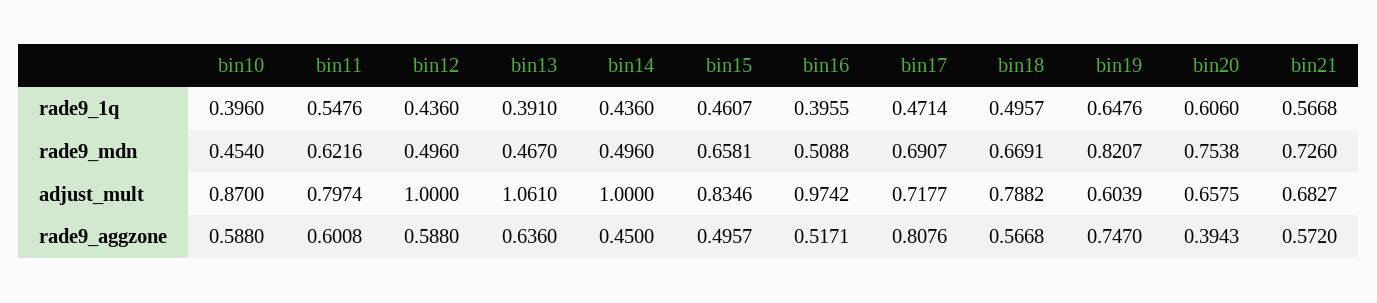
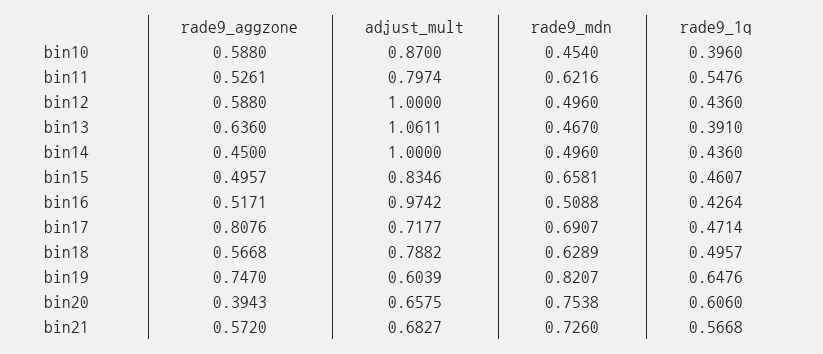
bin16, rade9_1q: 0.3955 -> 0.4264
bin18, rade9_mdn: 0.6691 -> 0.6289
bin13, adjust_mult: 1.061 -> 1.0611
bin11, rade9_aggzone: 0.6008 -> 0.5261

